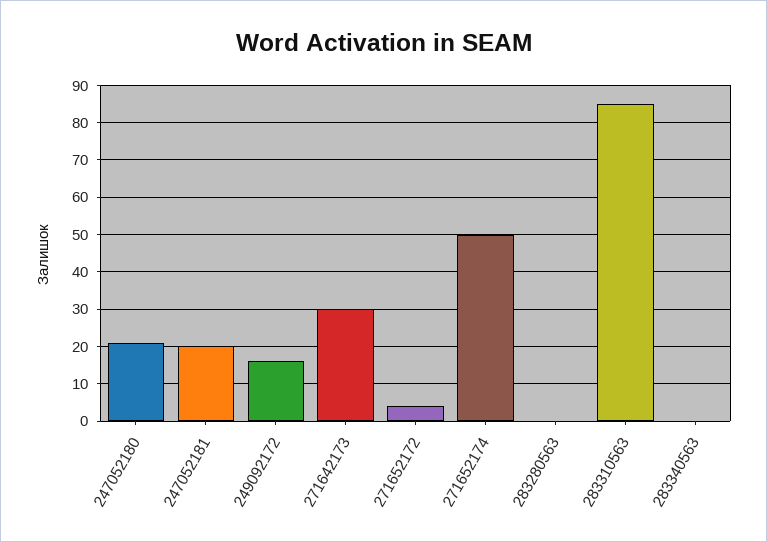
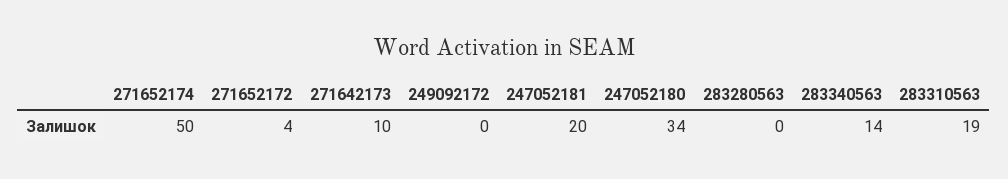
247052180: 20 -> 34
249092172: 15 -> 0
271642173: 30 -> 10
283310563: 85 -> 19
283340563: 0 -> 14

